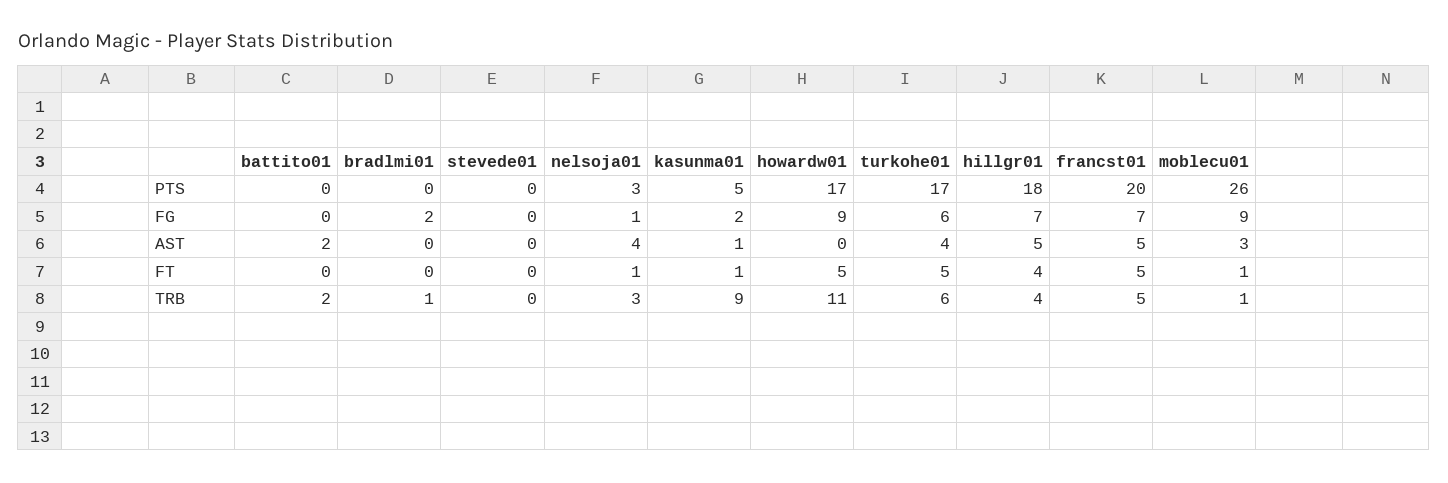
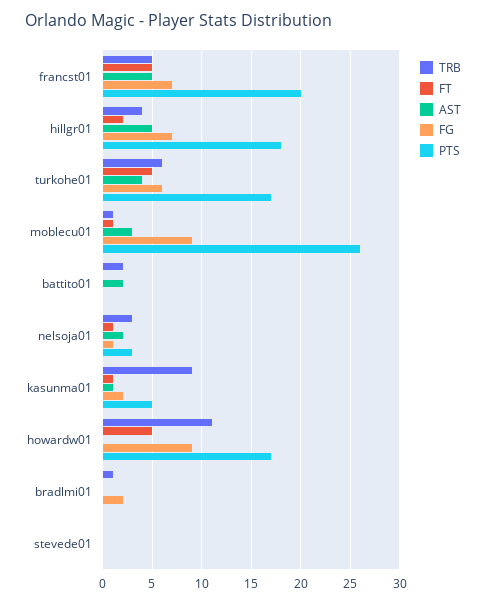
AST, nelsoja01: 4 -> 2
FT, hillgr01: 4 -> 2

